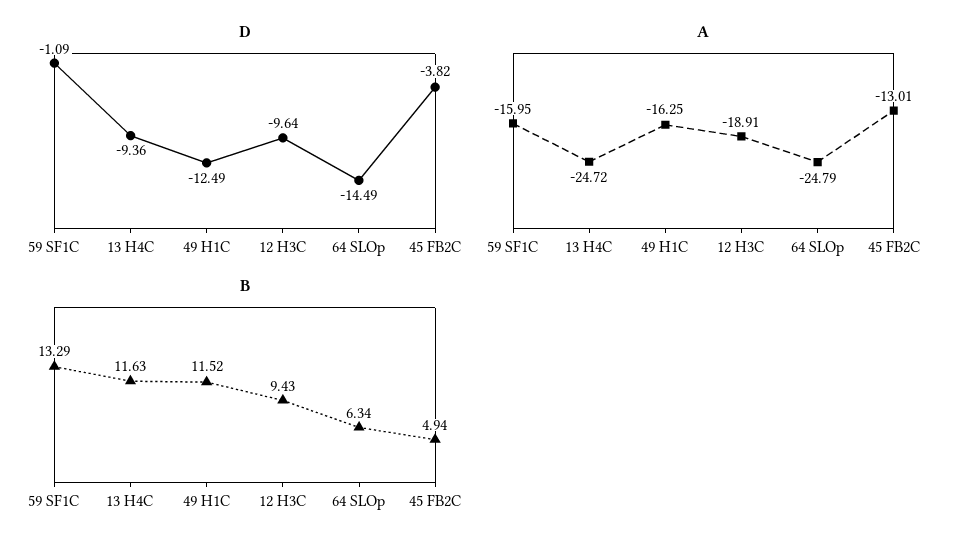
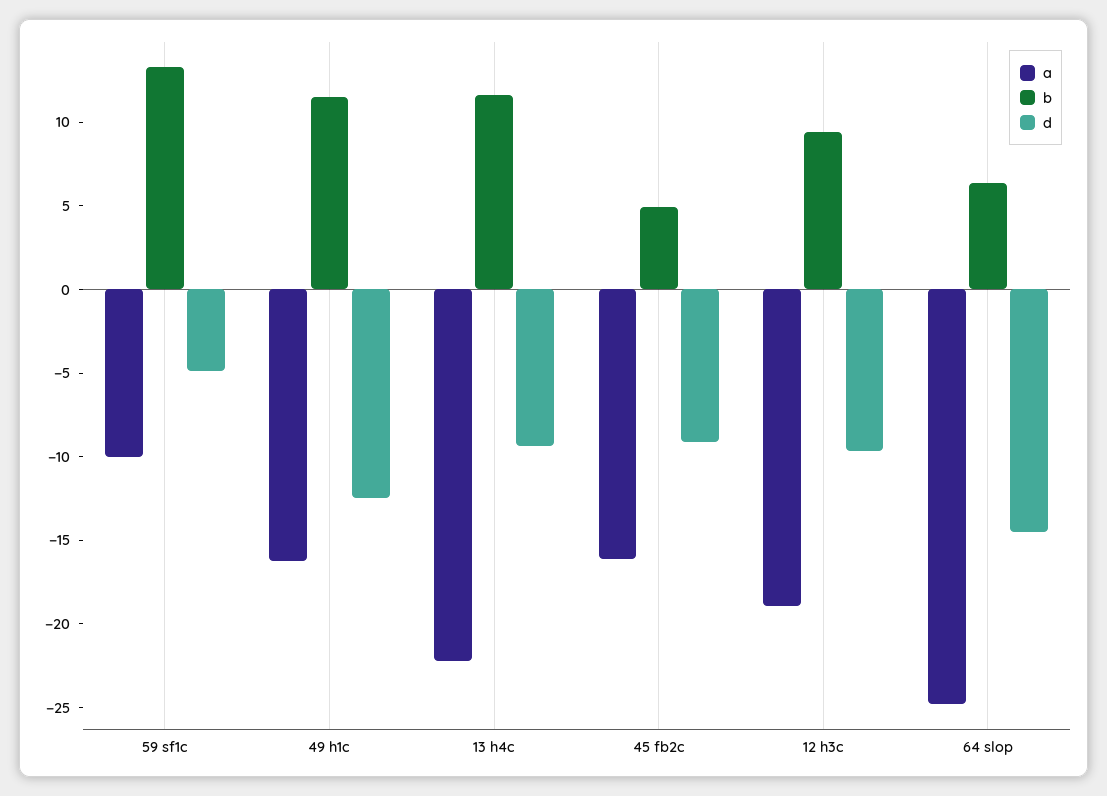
D, 59 SF1C: -1.09 -> -5
D, 45 FB2C: -3.82 -> -9
A, 59 SF1C: -15.95 -> -10
A, 13 H4C: -24.72 -> -22
A, 45 FB2C: -13.01 -> -16

